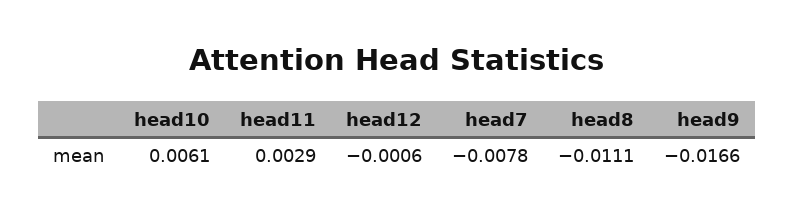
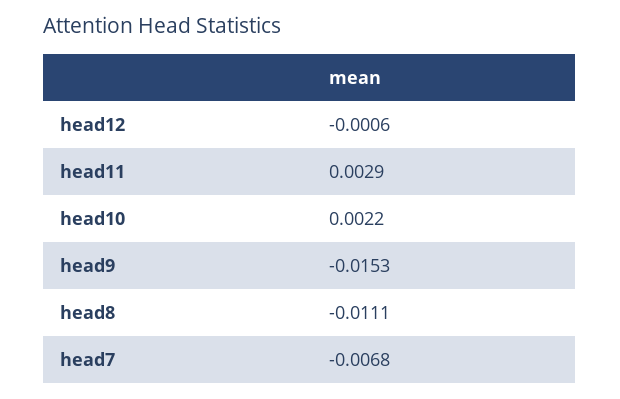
head10: 0.0061 -> 0.0022
head7: -0.0078 -> -0.0068
head9: -0.0166 -> -0.0153

